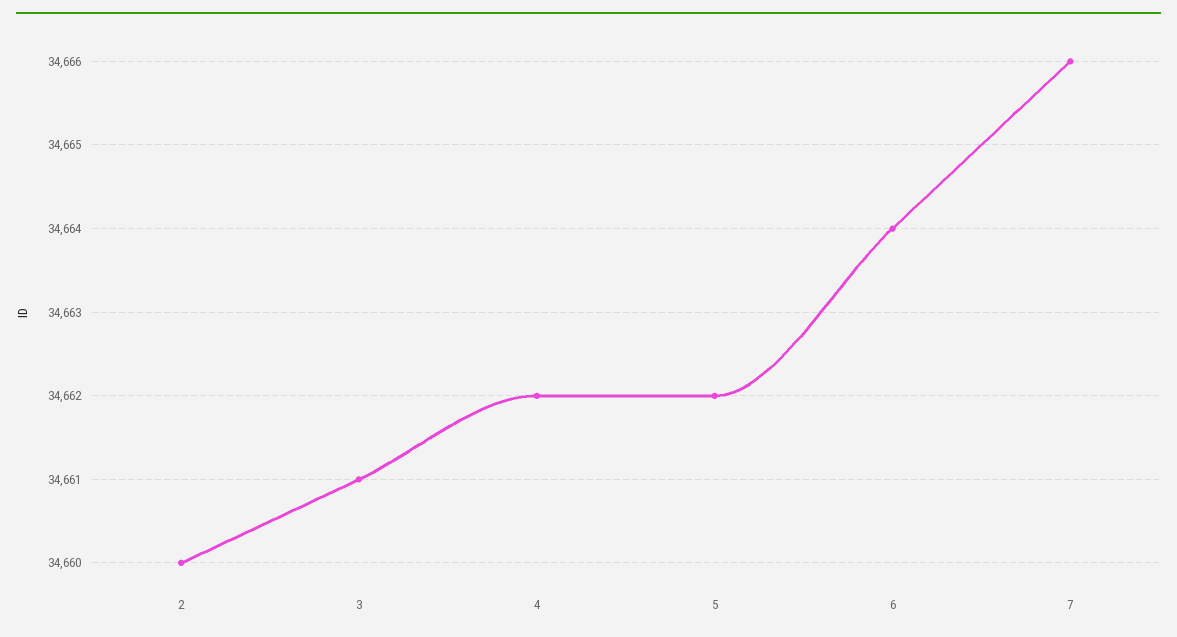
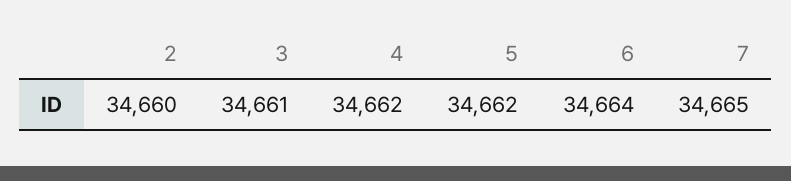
7: 34666 -> 34665

